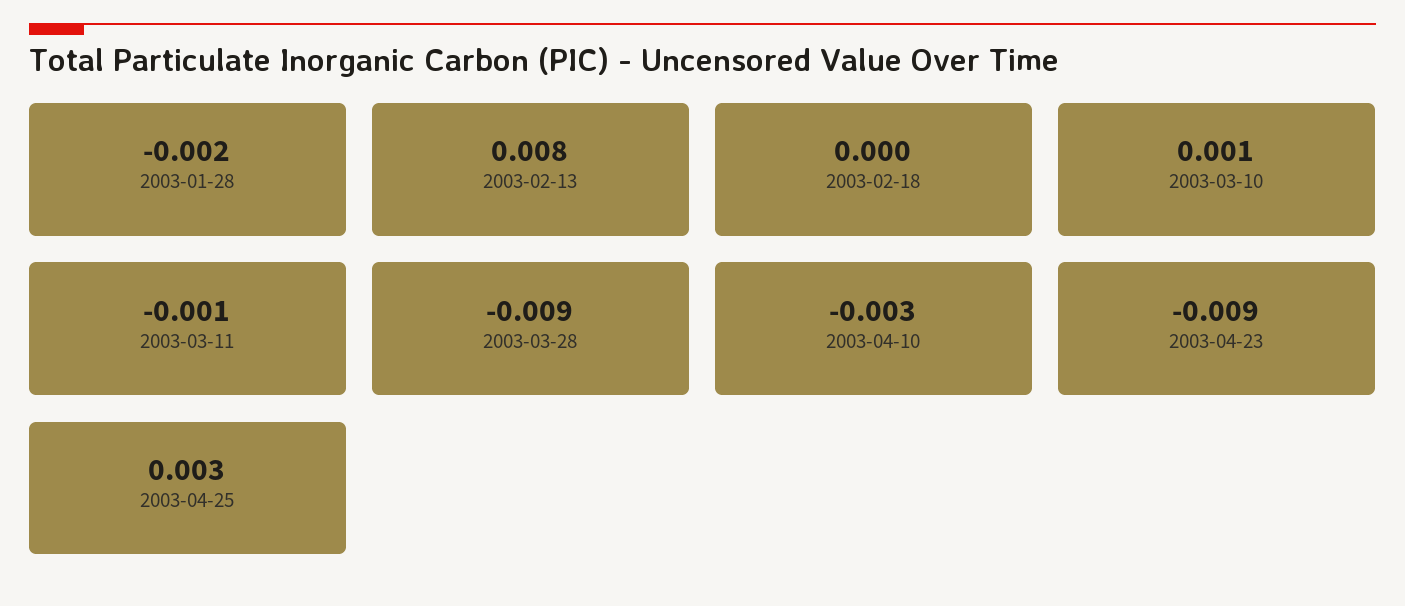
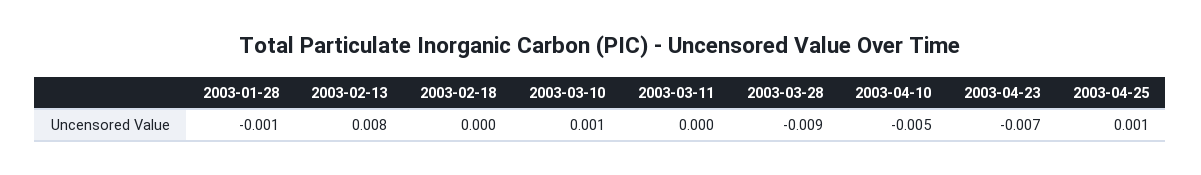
2003-01-28: -0.002 -> -0.001
2003-03-11: -0.001 -> 0
2003-04-10: -0.003 -> -0.005
2003-04-23: -0.009 -> -0.007
2003-04-25: 0.003 -> 0.001

